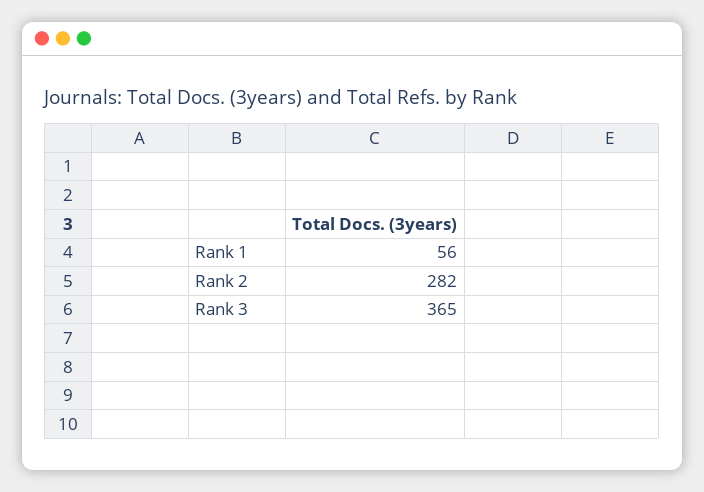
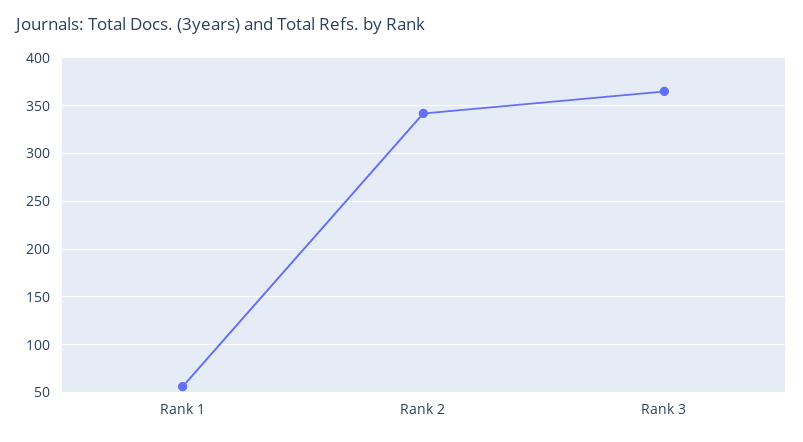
Rank 2: 282 -> 340

